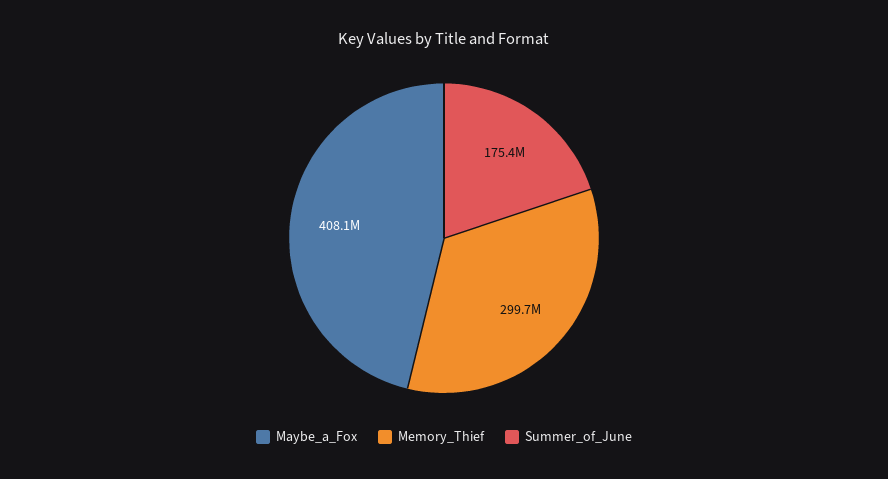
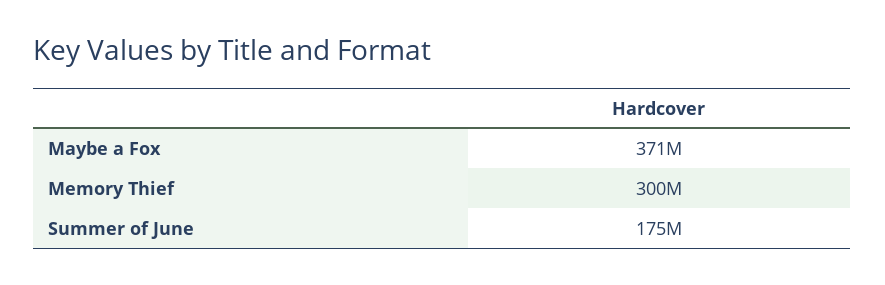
Maybe_a_Fox: 408100000 -> 371000000

